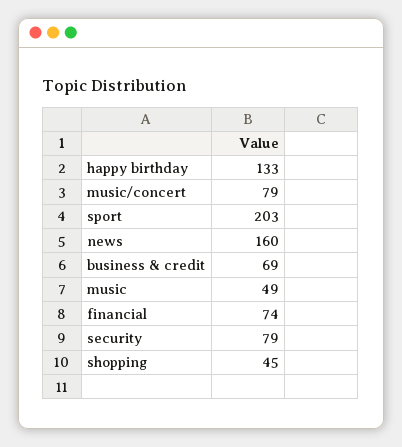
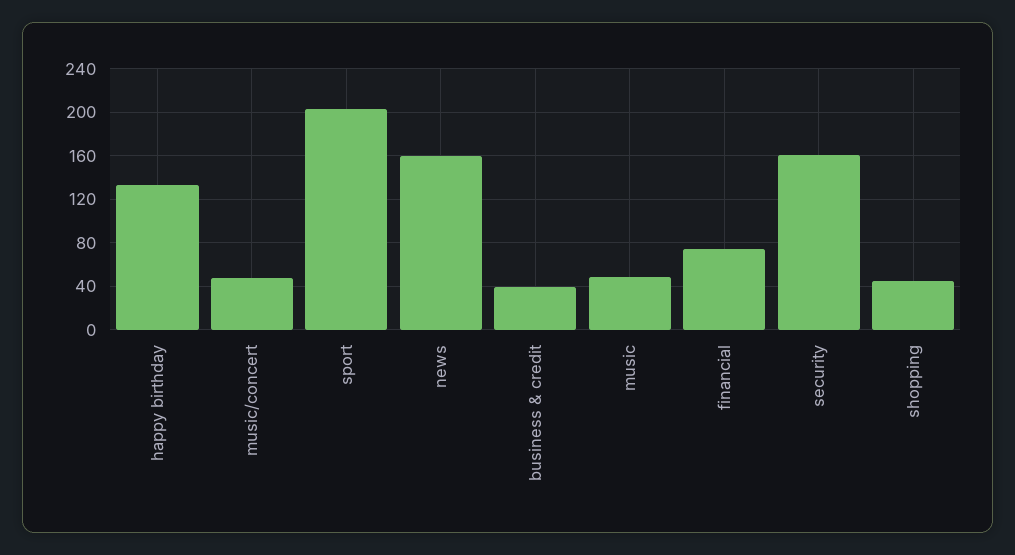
music/concert: 79 -> 50
business & credit: 69 -> 40
security: 79 -> 160

